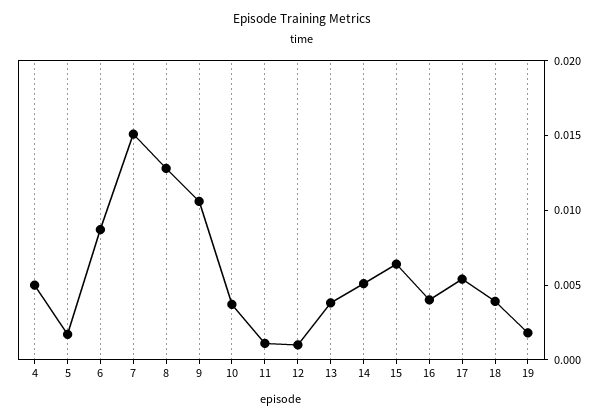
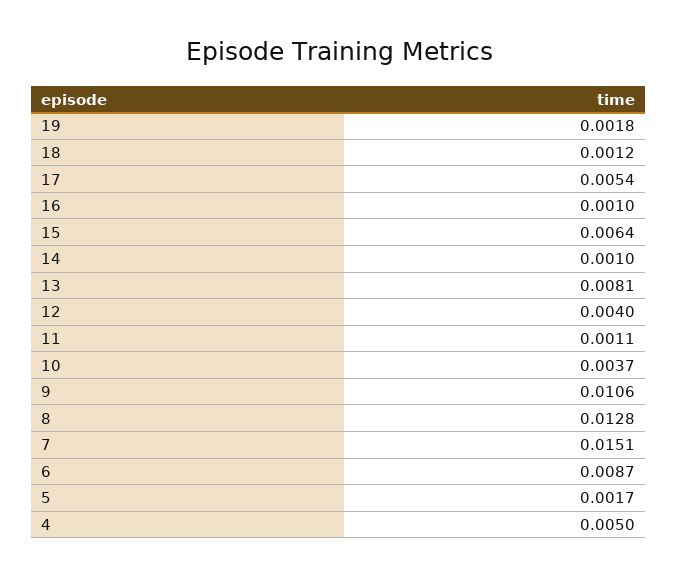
12: 0.001 -> 0.004
13: 0.004 -> 0.0081
14: 0.005 -> 0.001
16: 0.004 -> 0.001
18: 0.004 -> 0.0012

